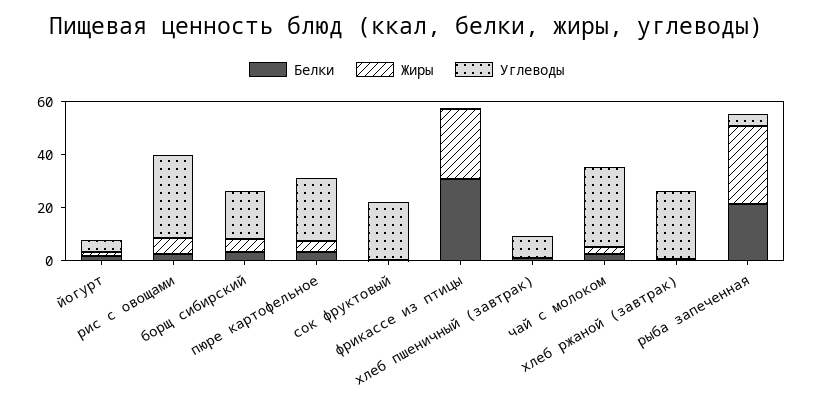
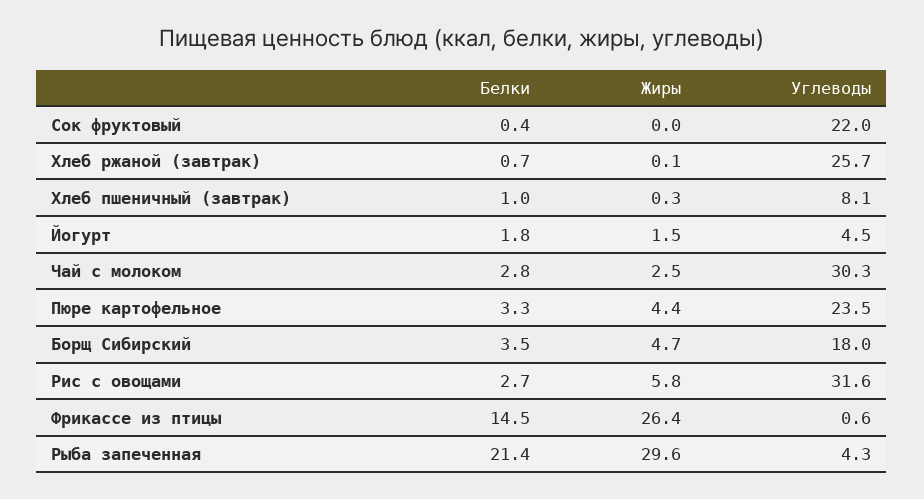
Белки, фрикассе из птицы: 30 -> 14.5

